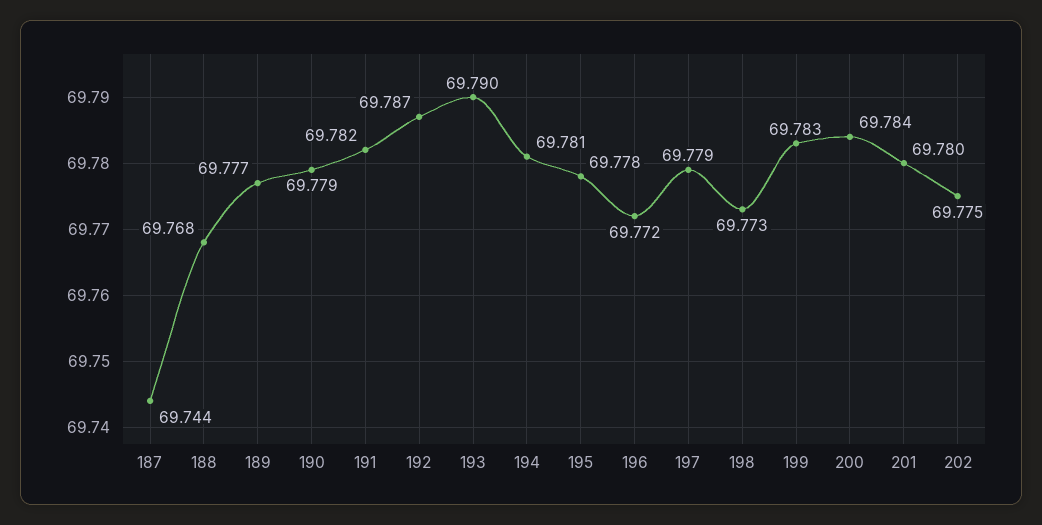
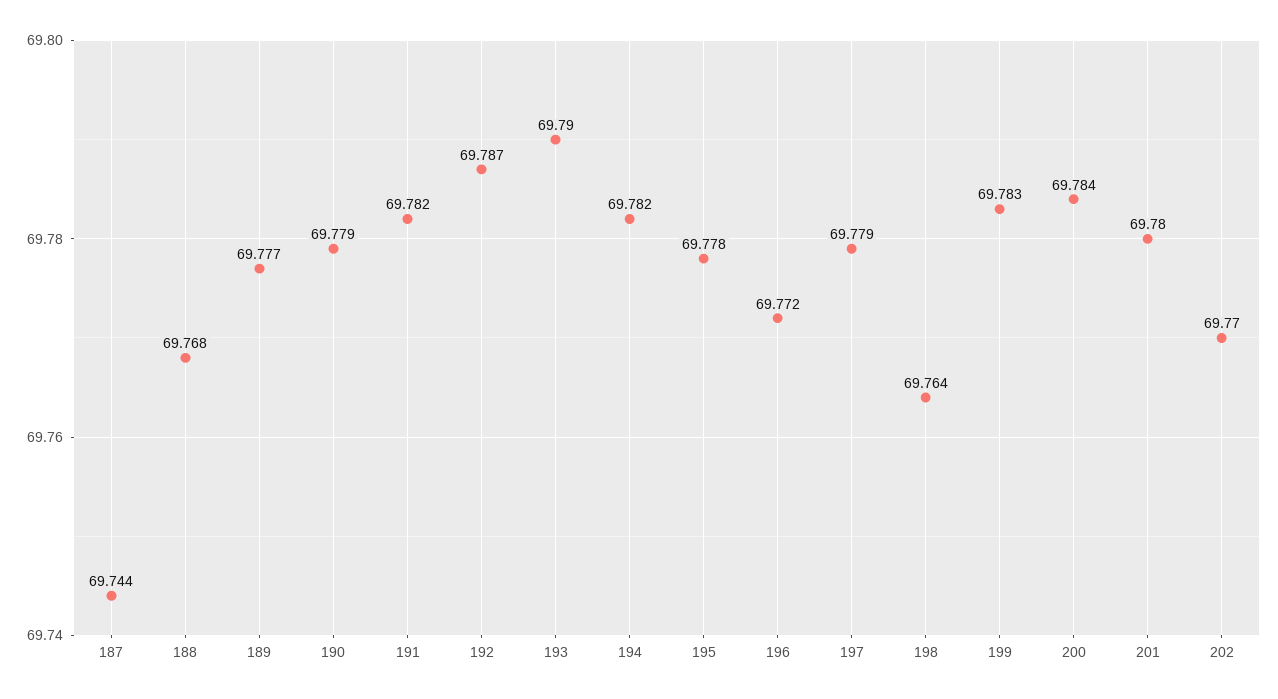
194: 69.781 -> 69.782
198: 69.773 -> 69.764
202: 69.775 -> 69.77

